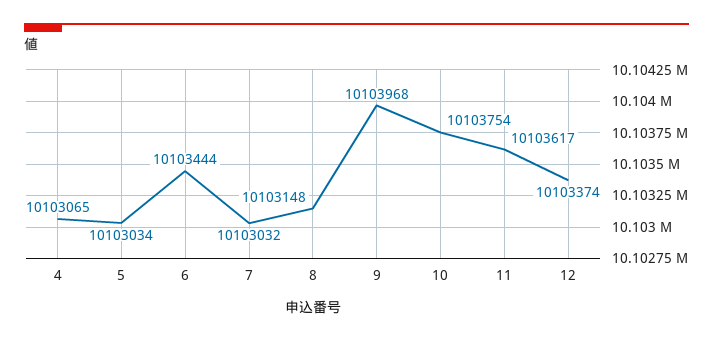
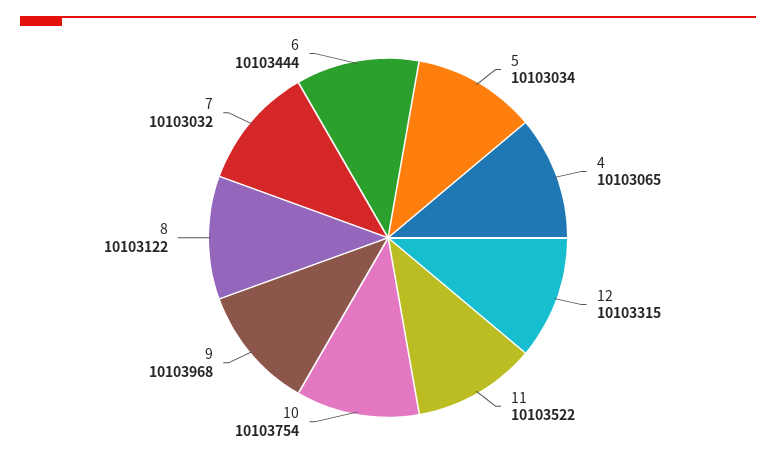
8: 10103148 -> 10103122
11: 10103617 -> 10103522
12: 10103374 -> 10103315

